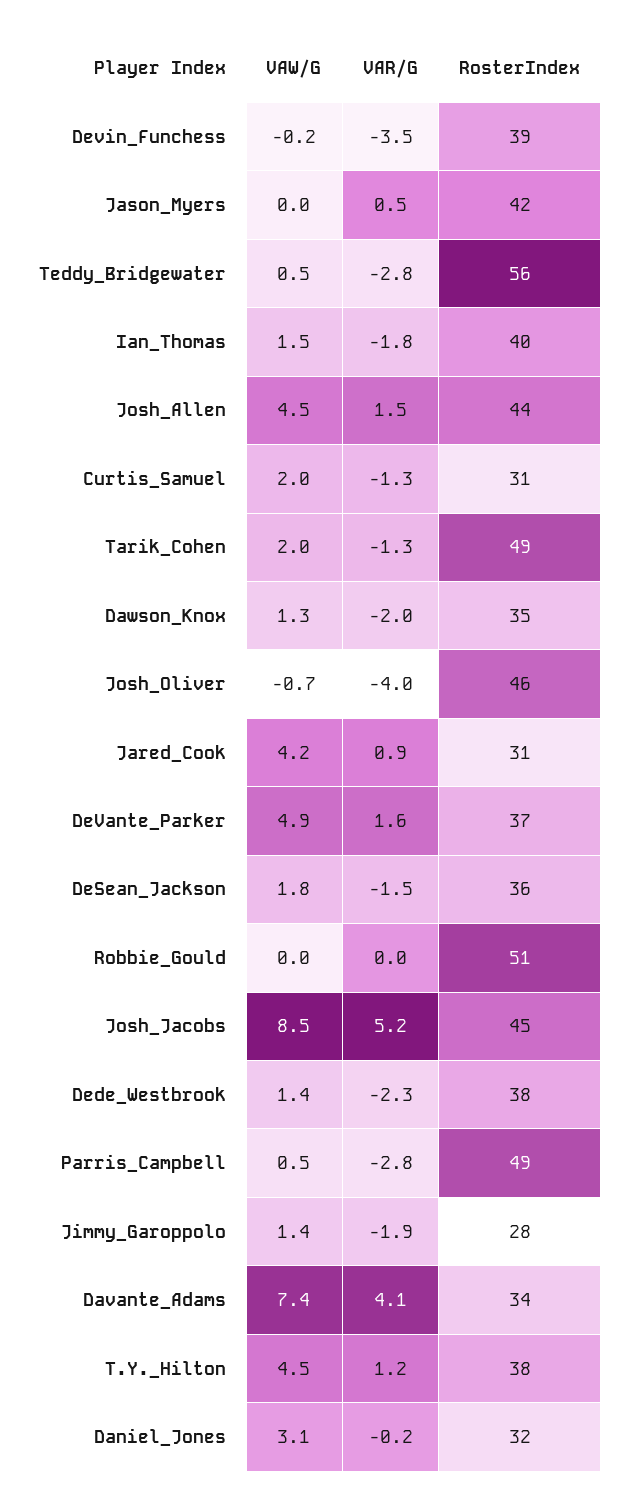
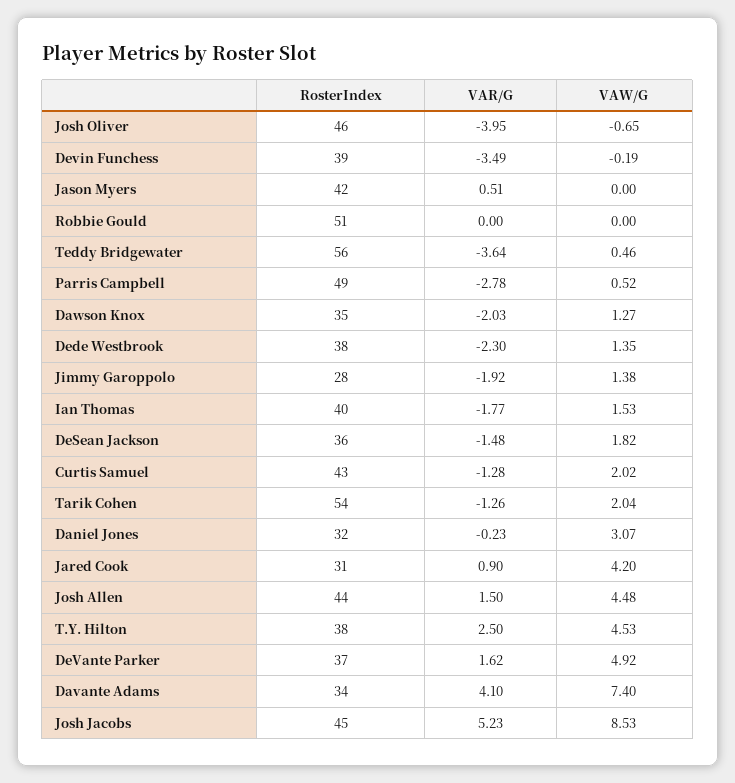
VAR/G, Teddy_Bridgewater: -2.8 -> -3.64
RosterIndex, Curtis_Samuel: 31 -> 43
RosterIndex, Tarik_Cohen: 49 -> 54
VAR/G, T.Y._Hilton: 1.2 -> 2.5

